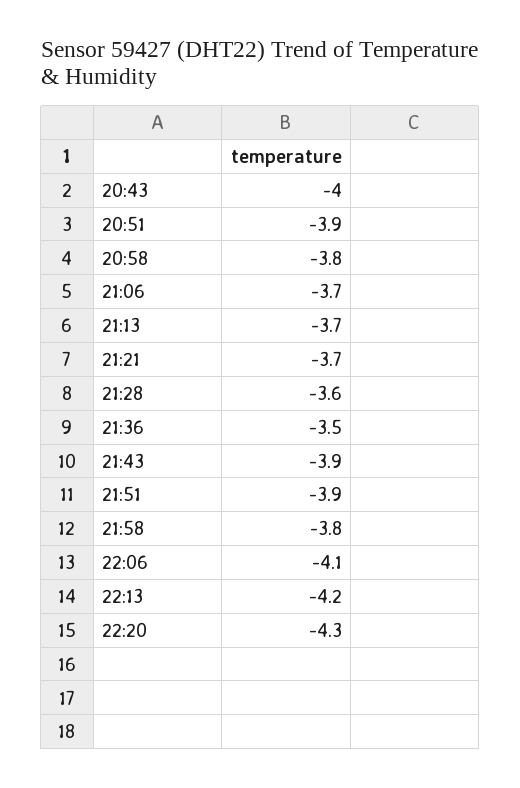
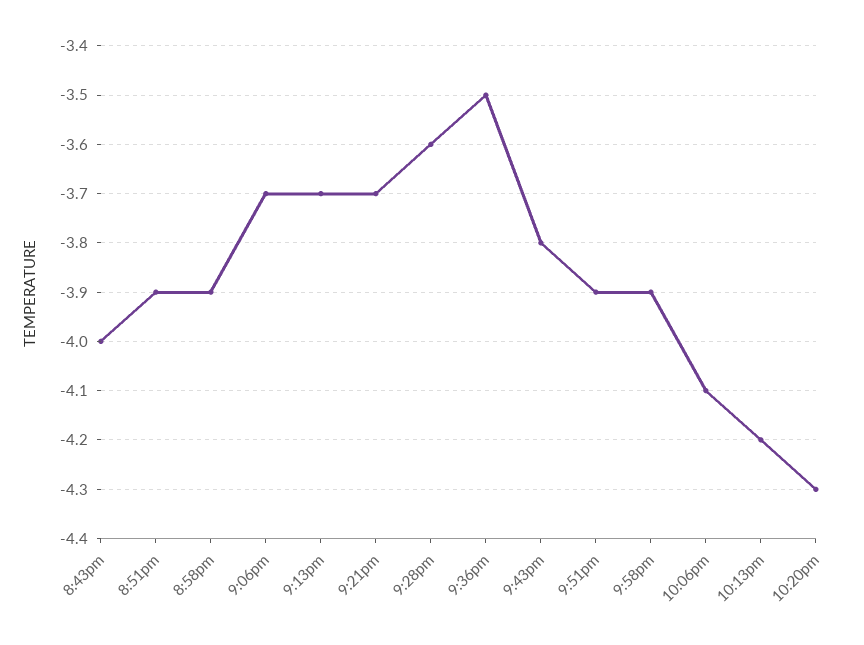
20:58: -3.8 -> -3.9
21:43: -3.9 -> -3.8
21:58: -3.8 -> -3.9

